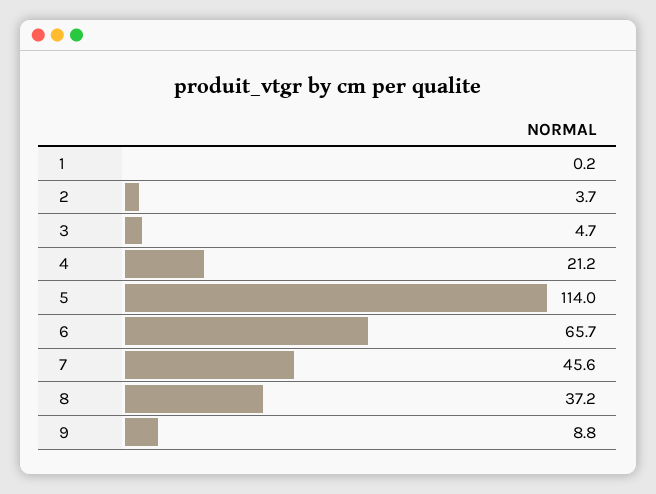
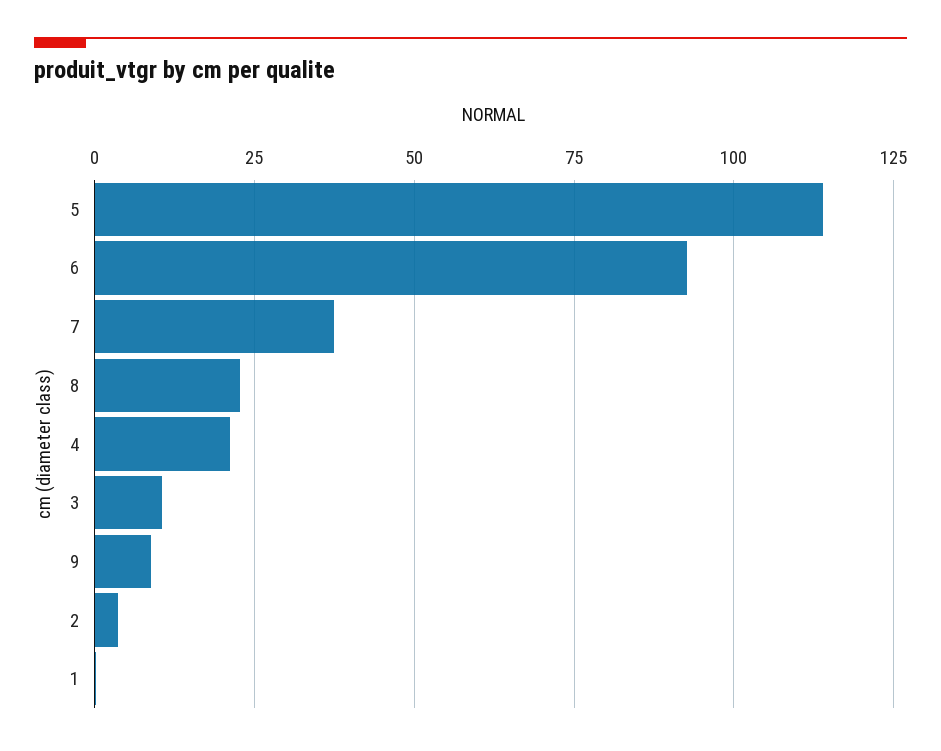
3: 4.7 -> 10
6: 65.7 -> 92.5
7: 45.6 -> 37.5
8: 37.2 -> 22.5

